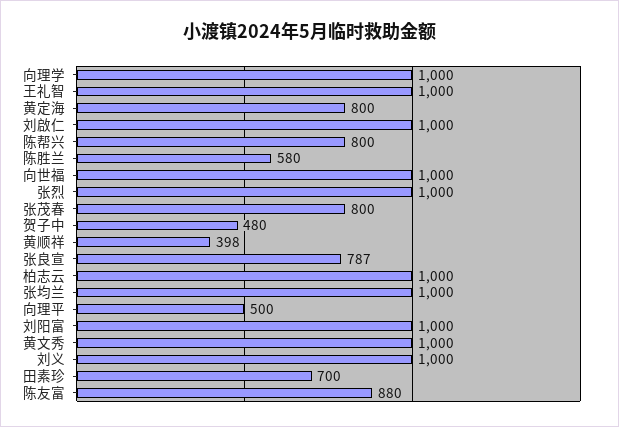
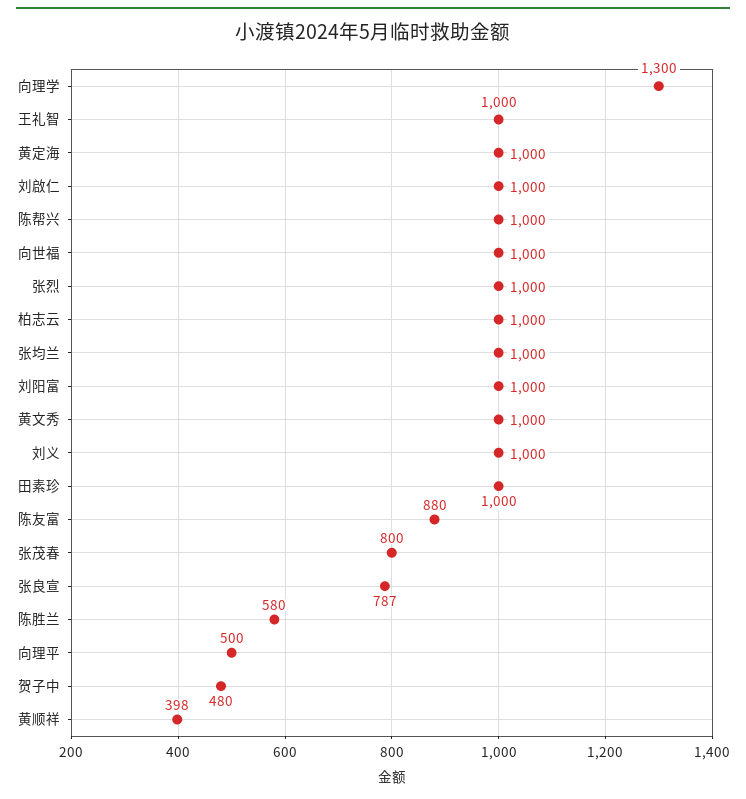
向理学: 1000 -> 1300
黄定海: 800 -> 1000
陈帮兴: 800 -> 1000
田素珍: 700 -> 1000

